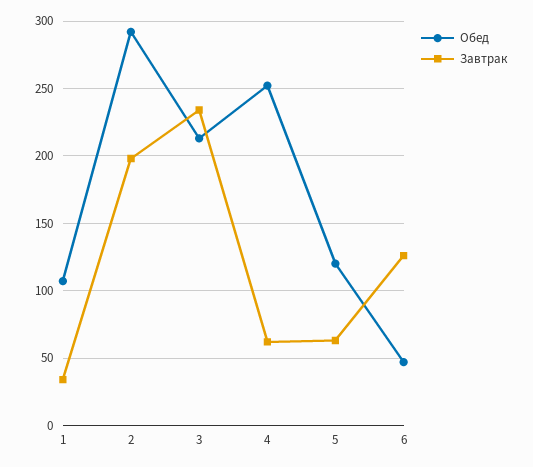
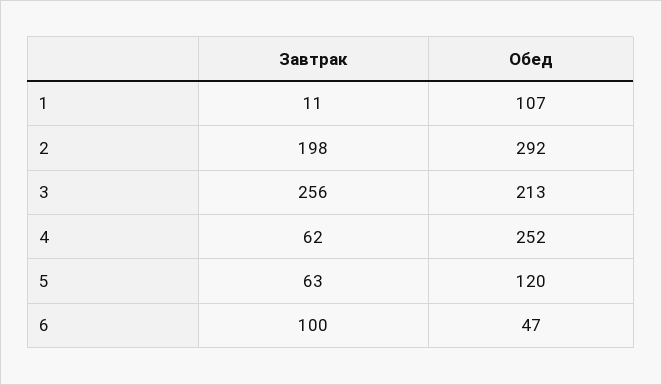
Завтрак, 1: 35 -> 11
Завтрак, 3: 235 -> 256
Завтрак, 6: 125 -> 100

